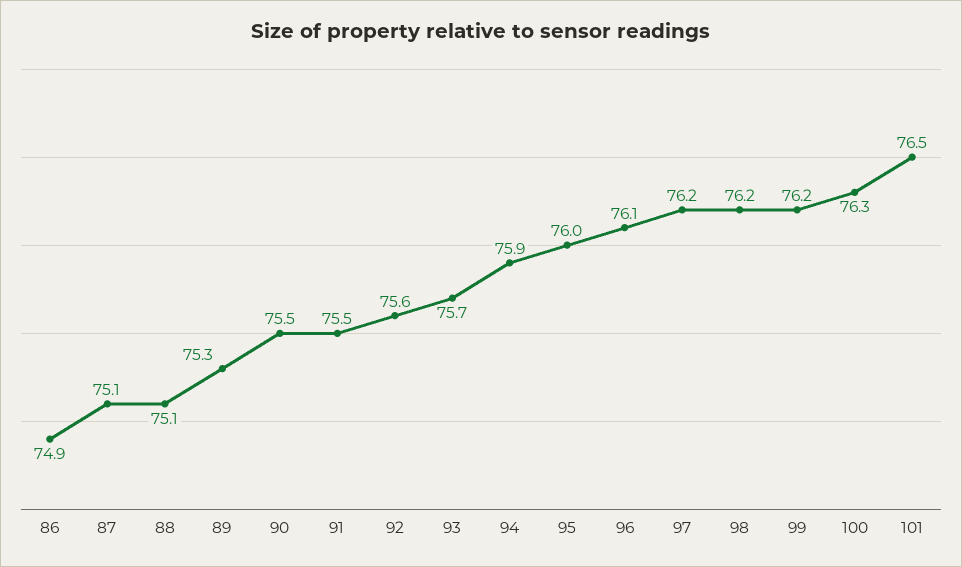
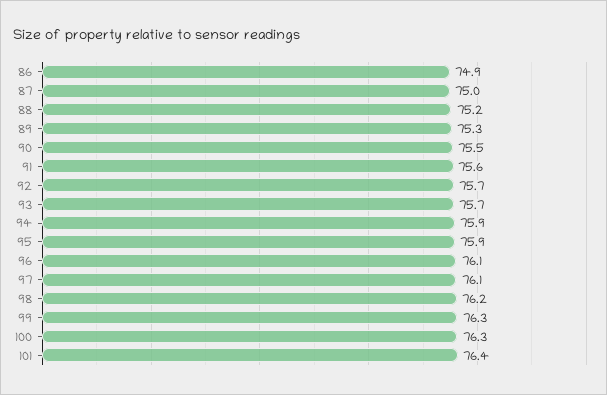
87: 75.1 -> 75
88: 75.1 -> 75.2
91: 75.5 -> 75.6
92: 75.6 -> 75.7
95: 76 -> 75.9
97: 76.2 -> 76.1
99: 76.2 -> 76.3
101: 76.5 -> 76.4

